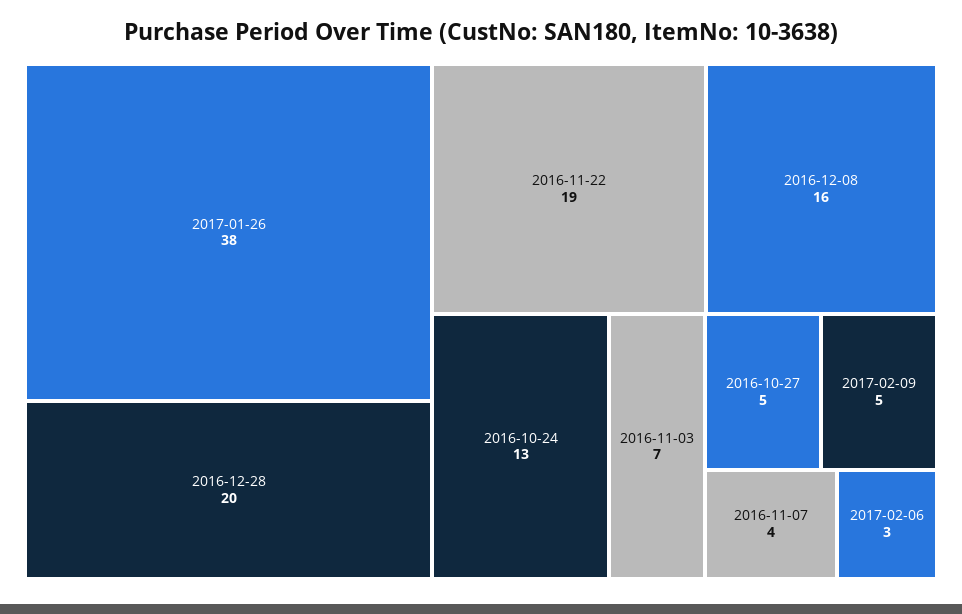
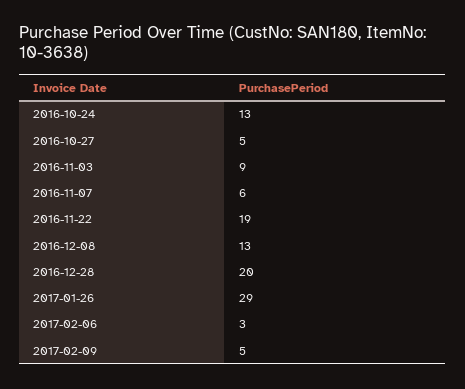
2017-01-26: 38 -> 29
2016-12-08: 16 -> 13
2016-11-03: 7 -> 9
2016-11-07: 4 -> 6

